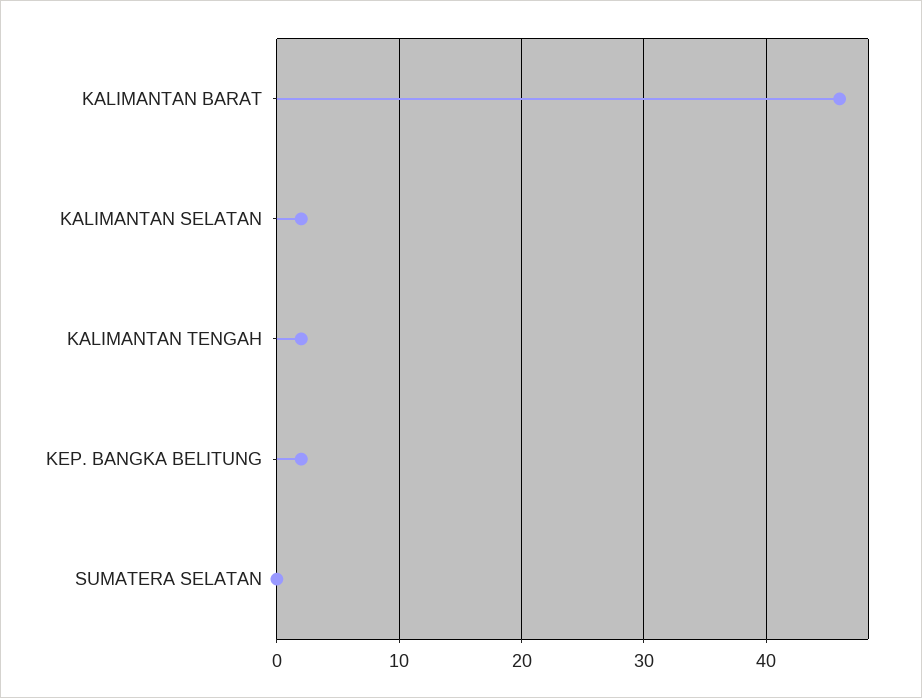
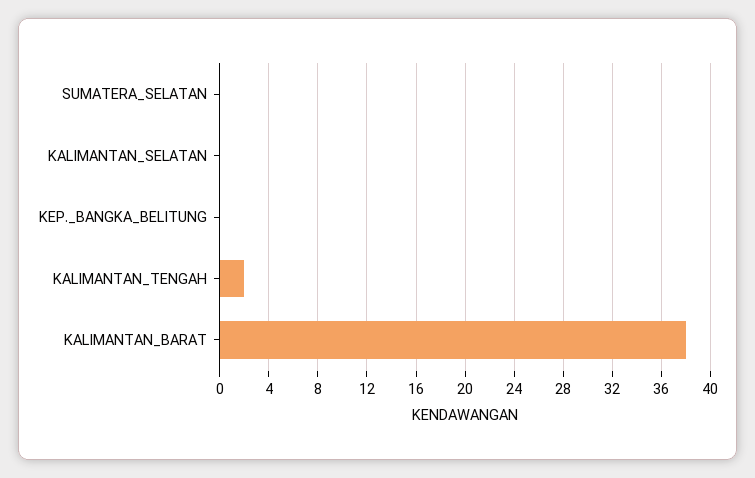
KALIMANTAN BARAT: 46 -> 38
KALIMANTAN SELATAN: 2 -> 0
KEP. BANGKA BELITUNG: 2 -> 0

